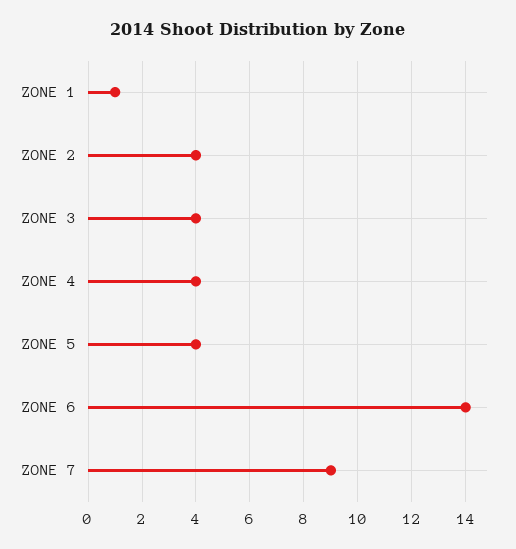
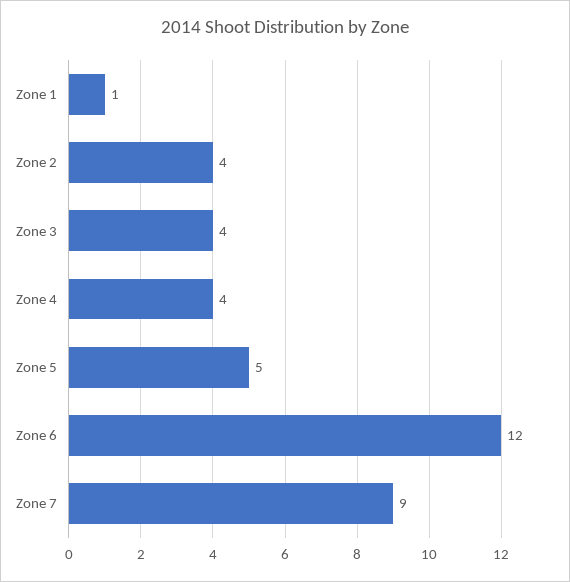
ZONE 5: 4 -> 5
ZONE 6: 14 -> 12

